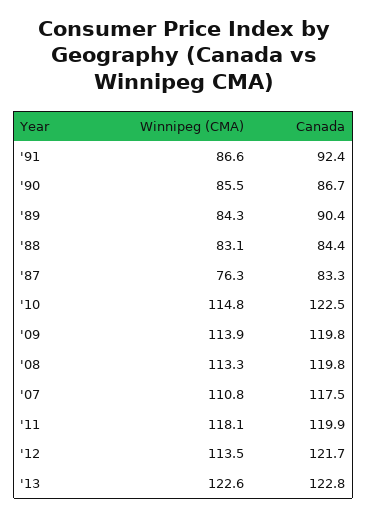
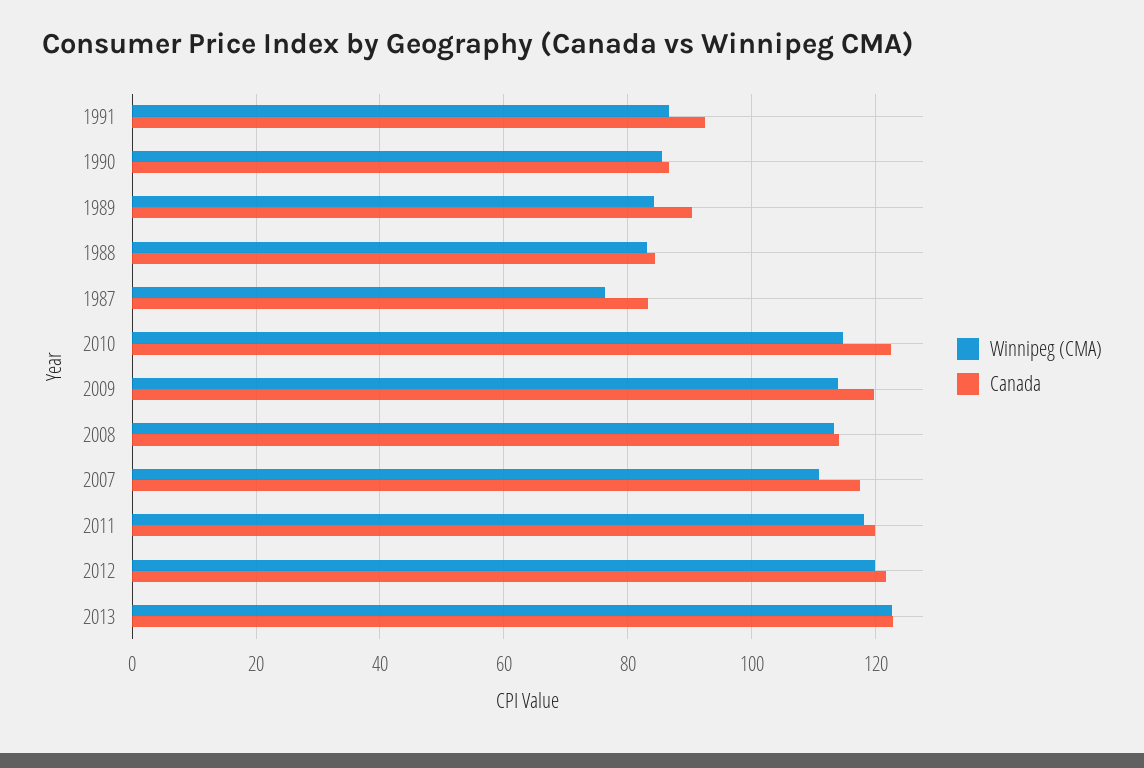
Canada, '08: 119.8 -> 114
Winnipeg (CMA), '12: 113.5 -> 120

